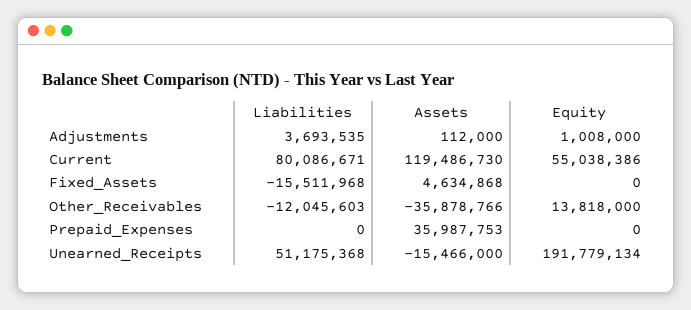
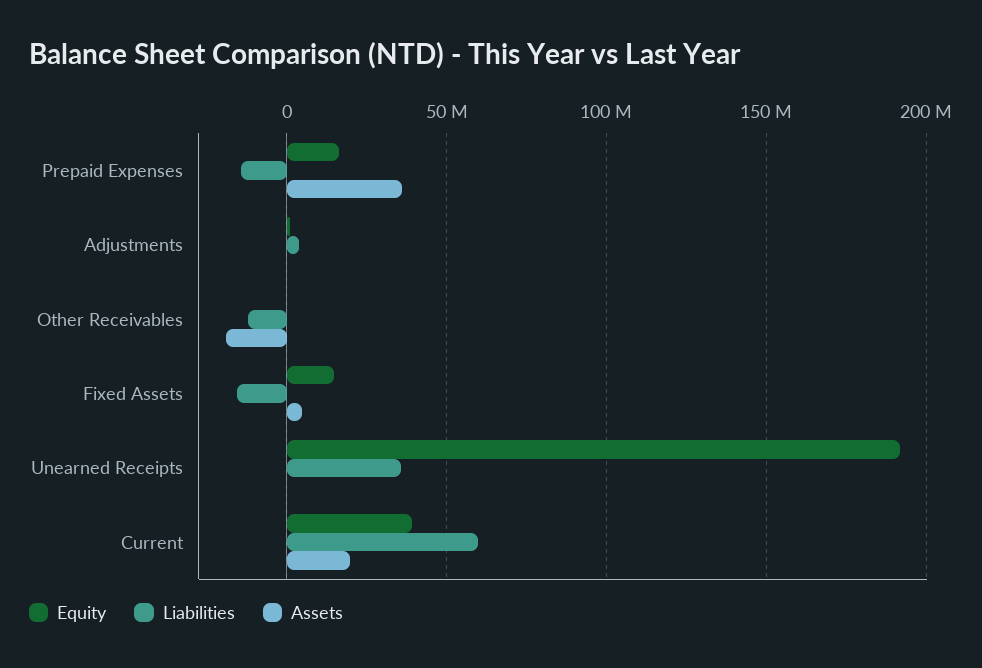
Liabilities, Current: 80086671 -> 60000000
Assets, Current: 119486730 -> 20000000
Equity, Current: 55038386 -> 40000000
Equity, Fixed_Assets: 0 -> 15000000
Assets, Other_Receivables: -35878766 -> -20000000
Equity, Other_Receivables: 13818000 -> 0
Liabilities, Prepaid_Expenses: 0 -> -15000000
Equity, Prepaid_Expenses: 0 -> 15000000
Liabilities, Unearned_Receipts: 51175368 -> 35000000
Assets, Unearned_Receipts: -15466000 -> 0

